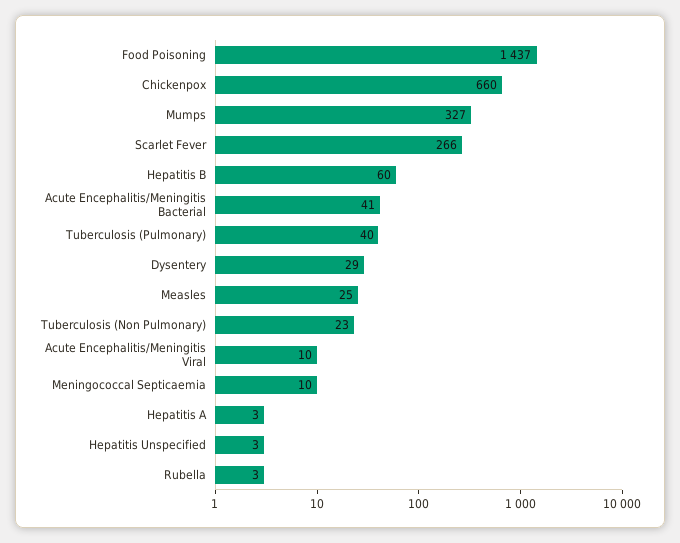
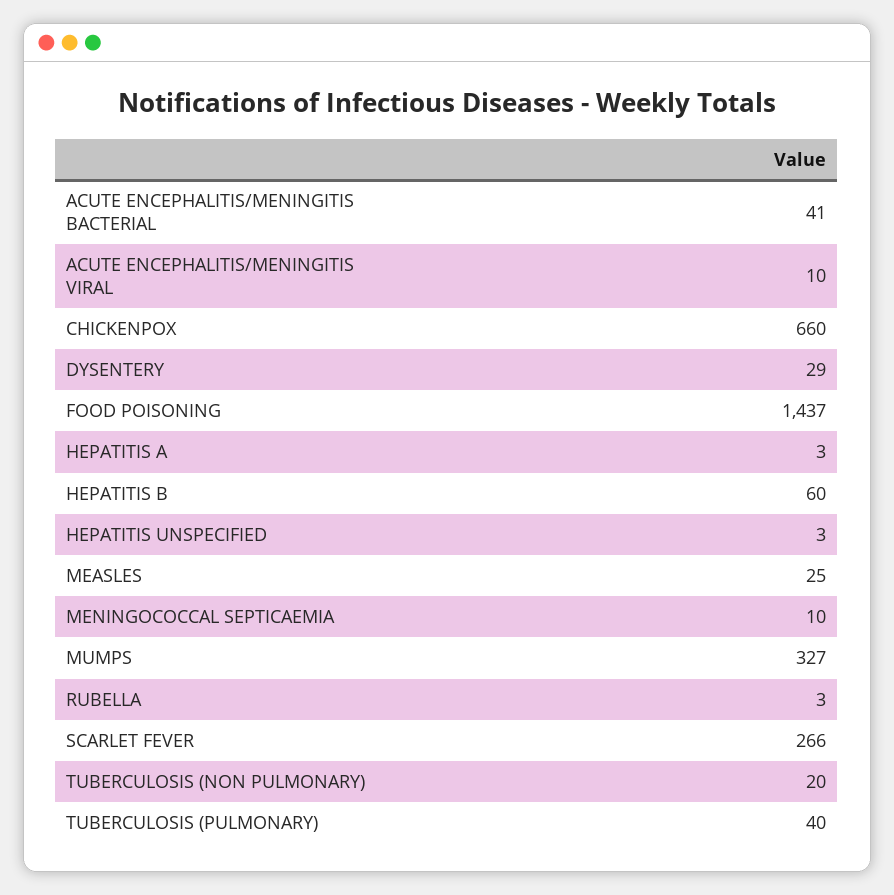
Tuberculosis (Non Pulmonary): 23 -> 20

